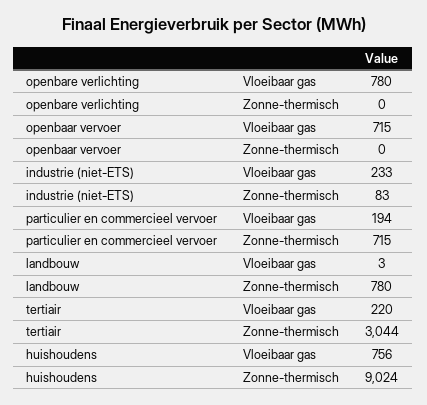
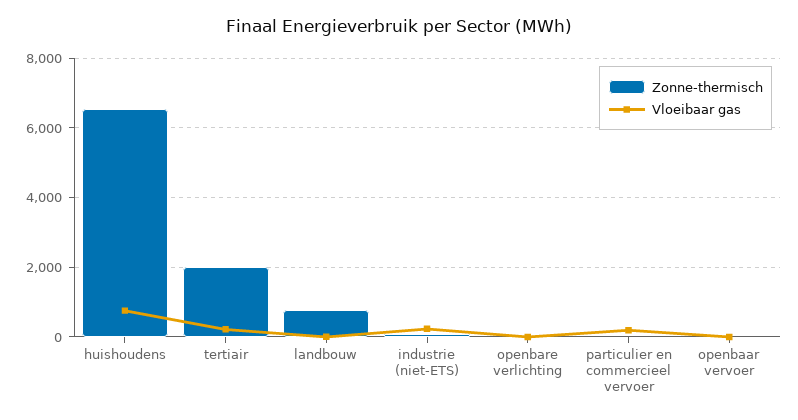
Vloeibaar gas, openbare verlichting: 780 -> 0
Vloeibaar gas, openbaar vervoer: 715 -> 0
Zonne-thermisch, particulier en commercieel vervoer: 715 -> 0
Zonne-thermisch, tertiair: 3044 -> 2000
Zonne-thermisch, huishoudens: 9024 -> 6600

